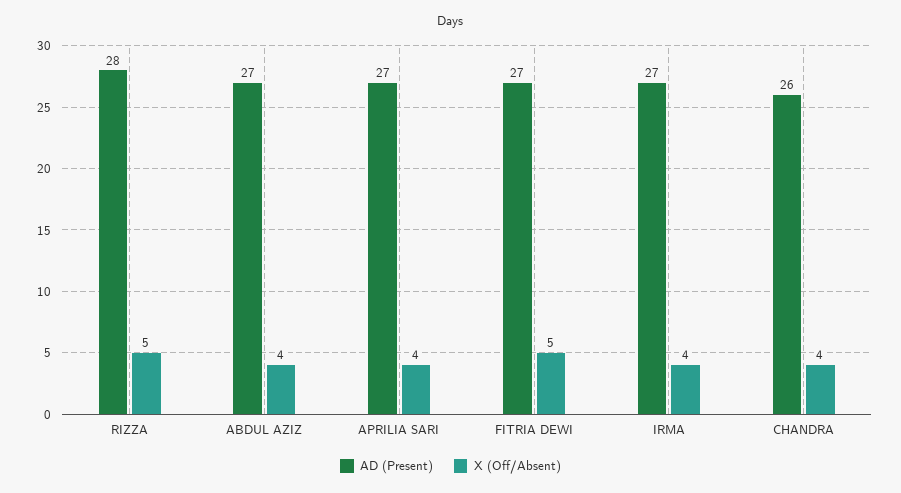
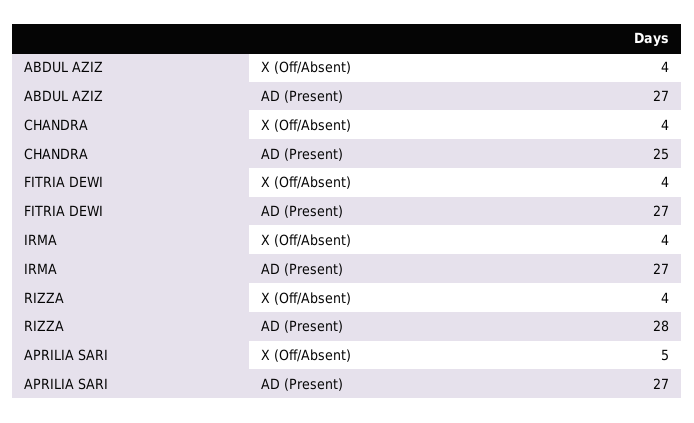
X (Off/Absent), RIZZA: 5 -> 4
X (Off/Absent), APRILIA SARI: 4 -> 5
X (Off/Absent), FITRIA DEWI: 5 -> 4
AD (Present), CHANDRA: 26 -> 25

